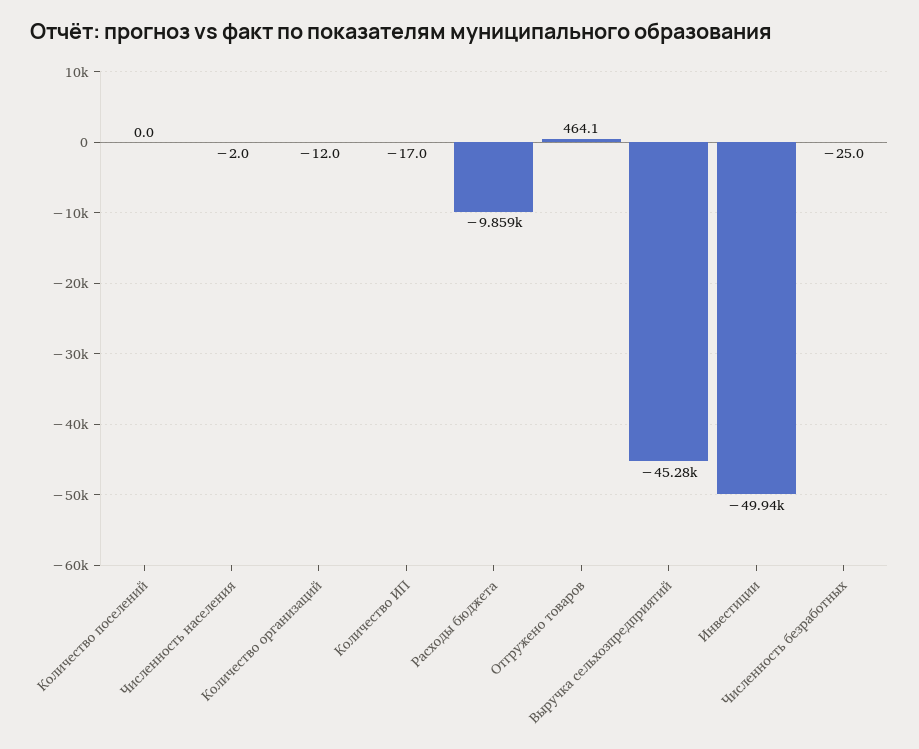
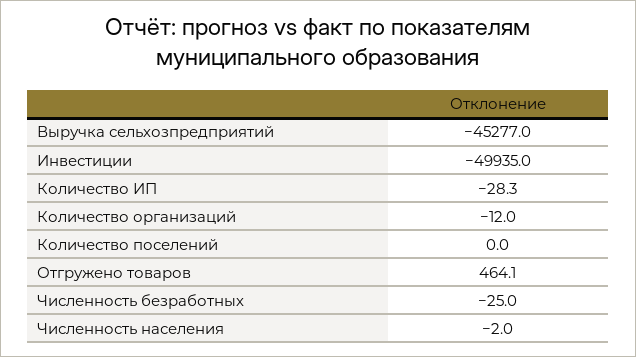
Количество ИП: -17 -> -28.3
Расходы бюджета: -9859 -> none

